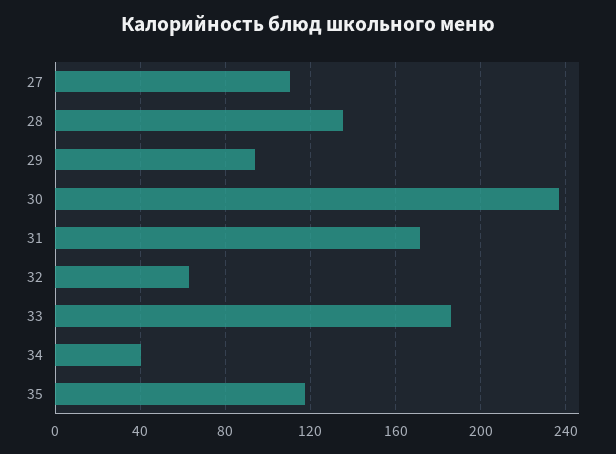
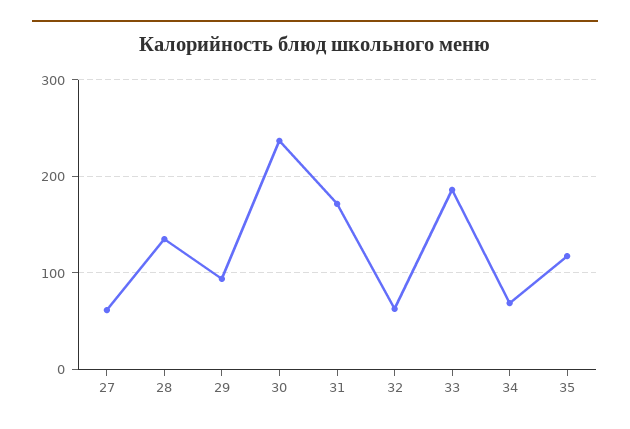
27: 110 -> 60
34: 40 -> 70

